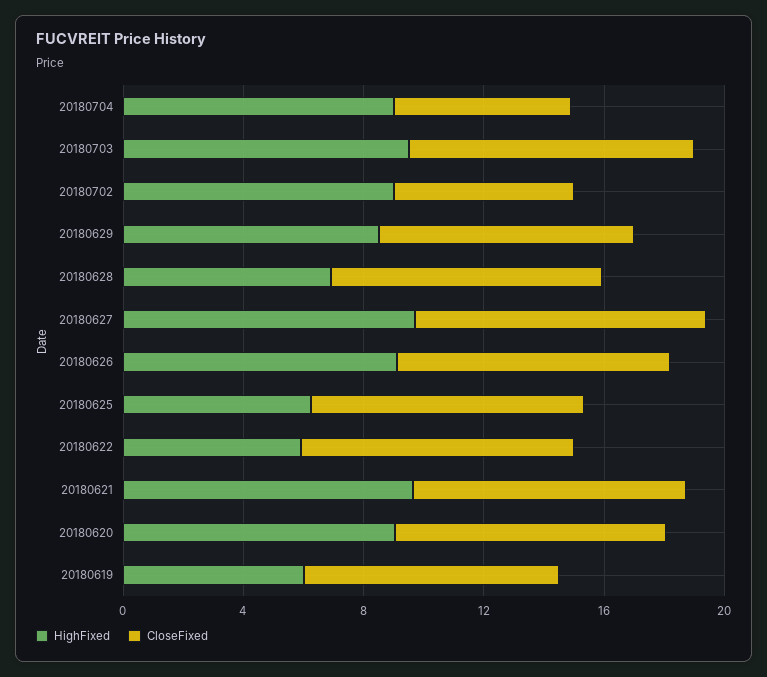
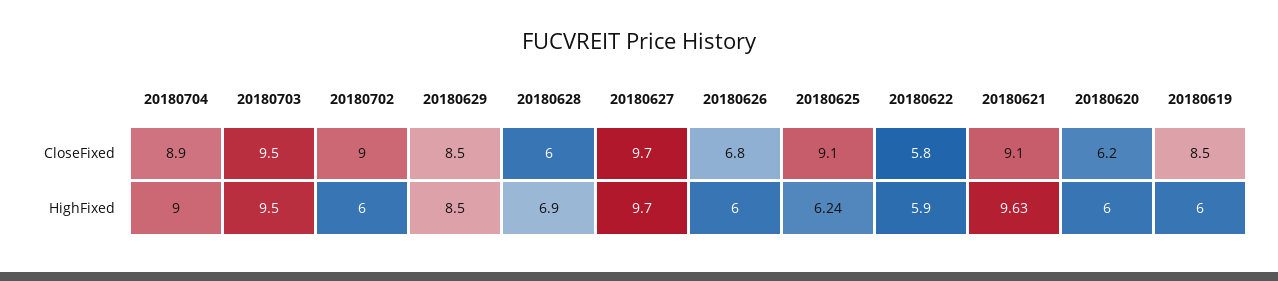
CloseFixed, 20180704: 6 -> 8.9
HighFixed, 20180702: 9 -> 6
CloseFixed, 20180702: 6 -> 9
CloseFixed, 20180628: 9 -> 6
HighFixed, 20180626: 9 -> 6
CloseFixed, 20180626: 9 -> 6.8
CloseFixed, 20180622: 9 -> 5.8
HighFixed, 20180620: 9 -> 6
CloseFixed, 20180620: 9 -> 6.2

